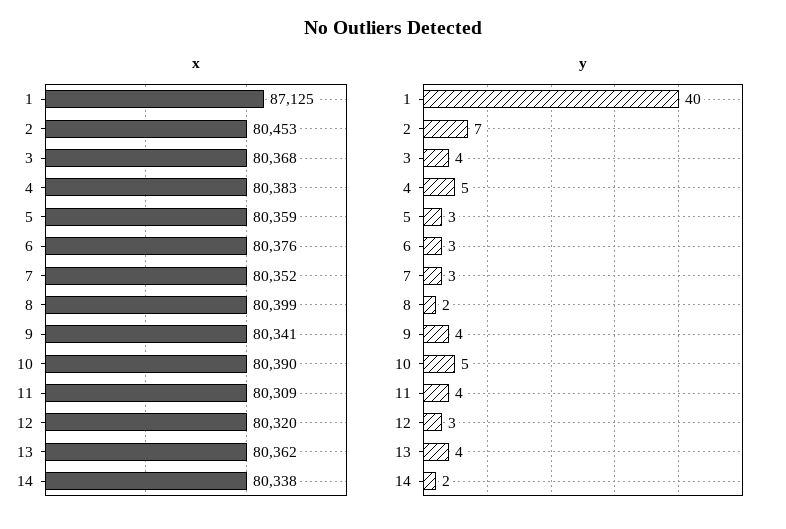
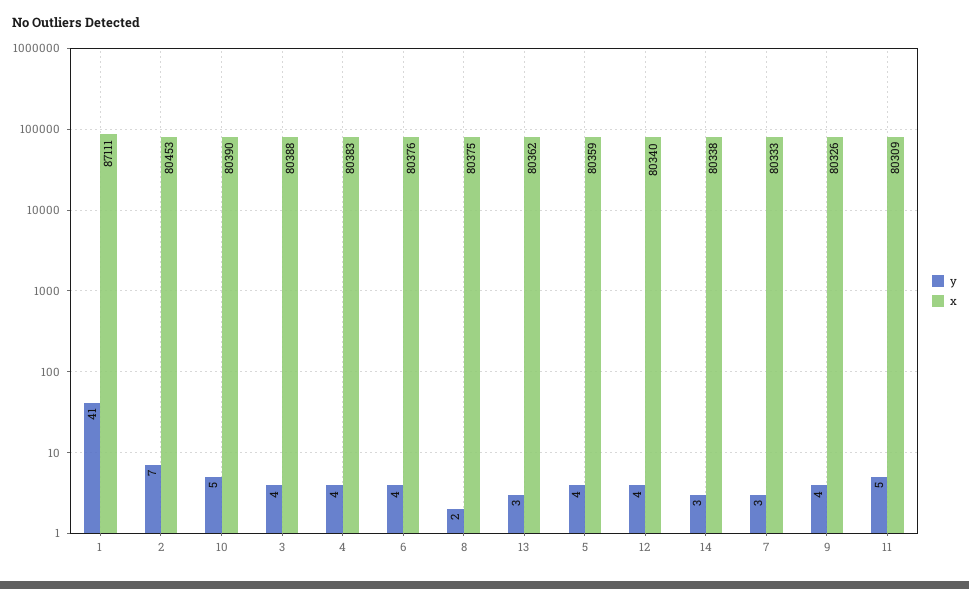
x, 1: 87125 -> 87111
x, 3: 80368 -> 80388
x, 7: 80352 -> 80333
x, 8: 80399 -> 80375
x, 9: 80341 -> 80326
x, 12: 80320 -> 80340
y, 1: 40 -> 41
y, 4: 5 -> 4
y, 5: 3 -> 4
y, 6: 3 -> 4
y, 11: 4 -> 5
y, 12: 3 -> 4
y, 13: 4 -> 3
y, 14: 2 -> 3

